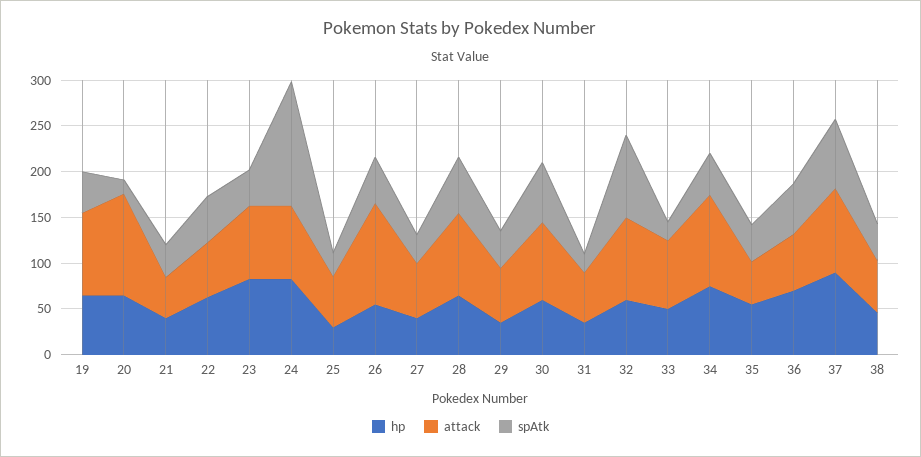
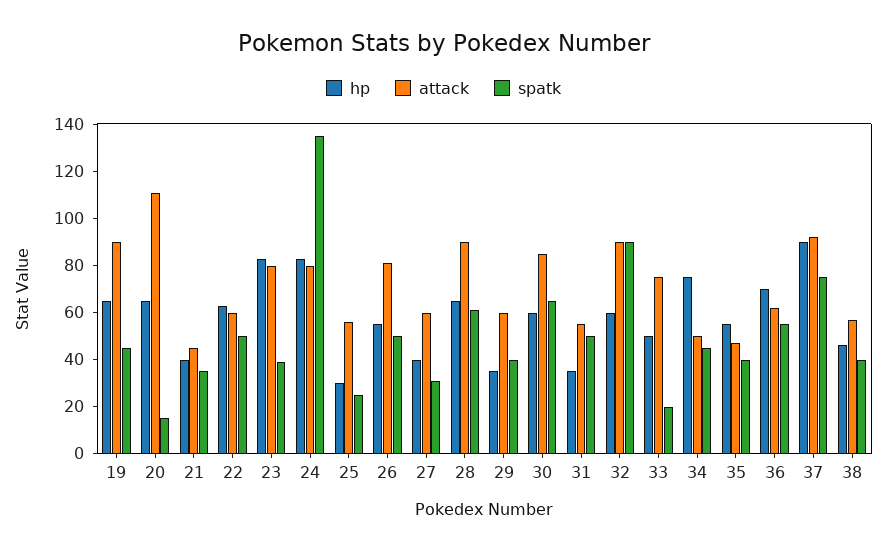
attack, 26: 110 -> 80
spAtk, 31: 20 -> 50
attack, 34: 100 -> 50

